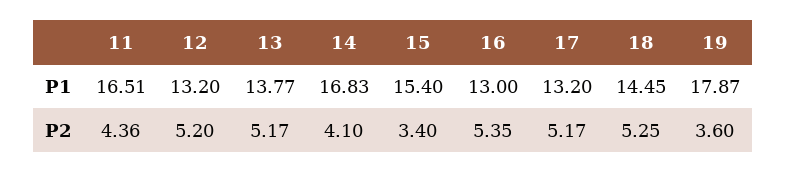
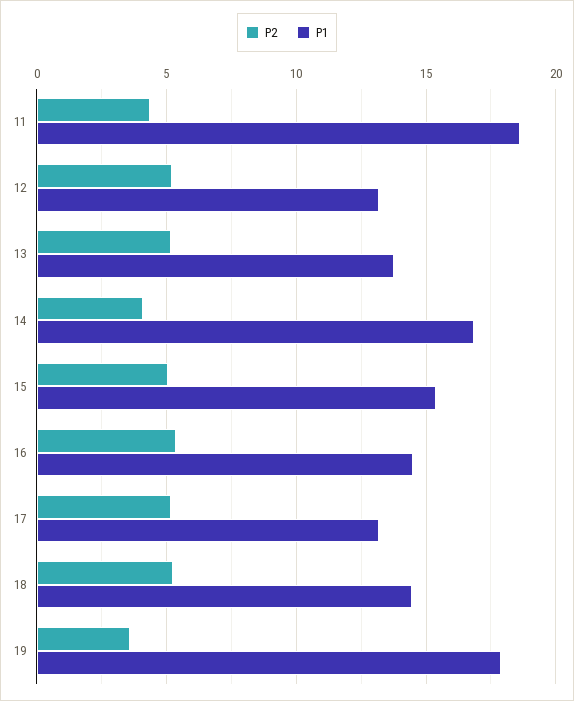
P1, 11: 16.51 -> 18.5
P1, 16: 13 -> 14.5
P2, 15: 3.4 -> 5

